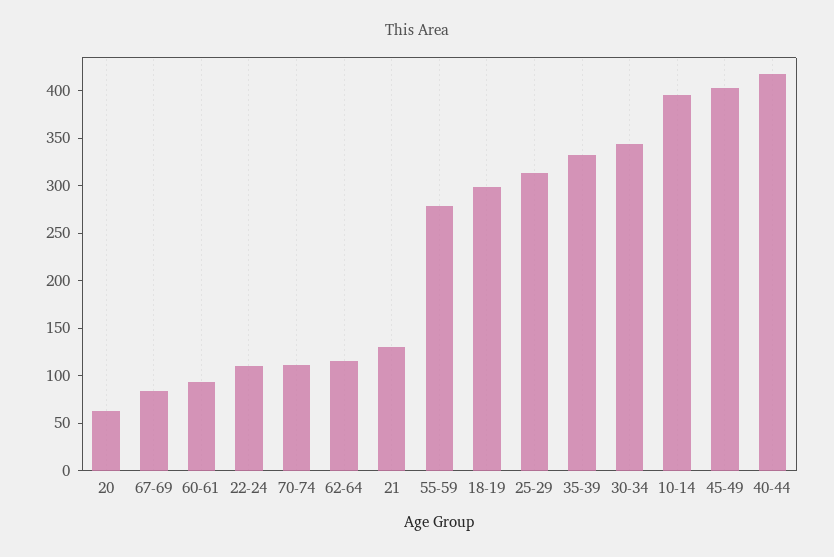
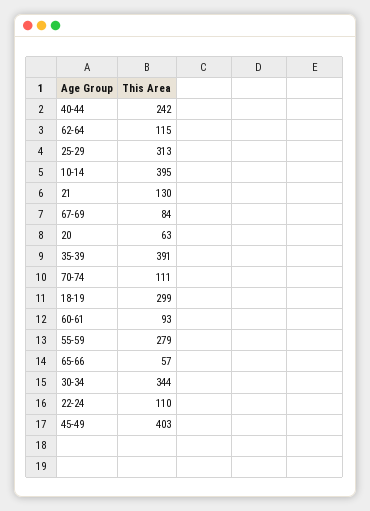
35-39: 330 -> 391
40-44: 420 -> 242
65-66: none -> 57

